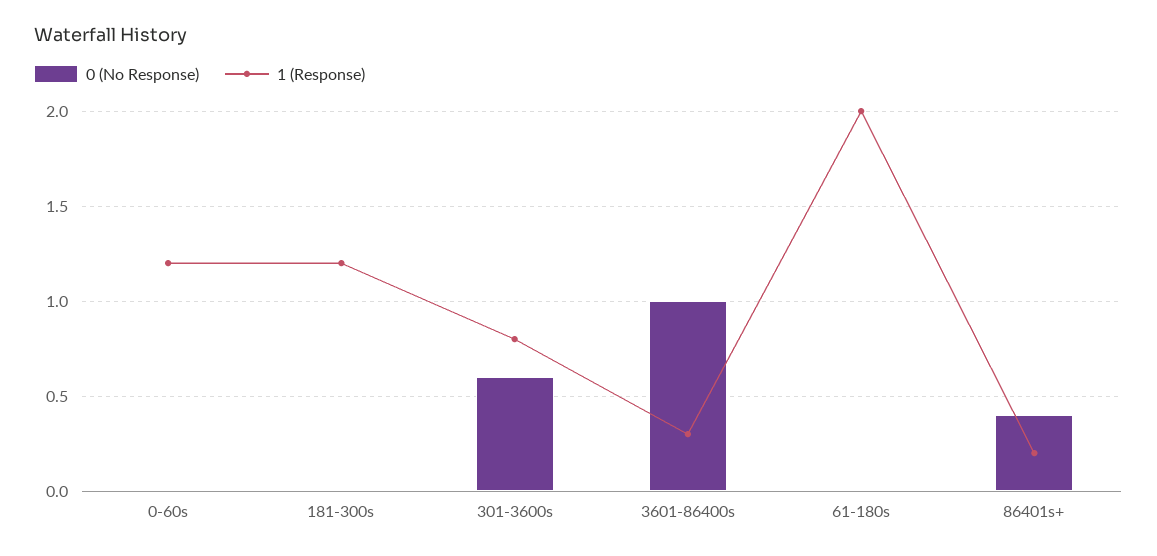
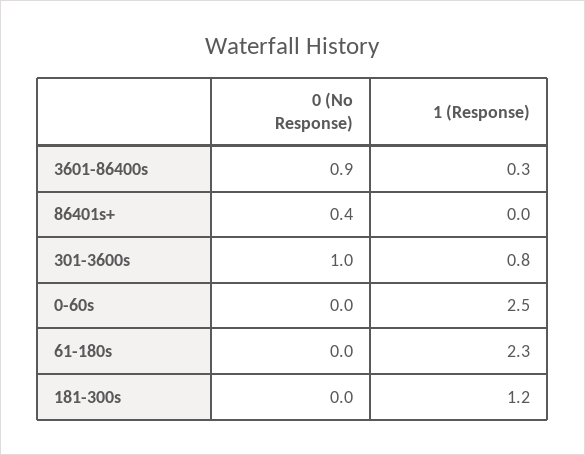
1 (Response), 0-60s: 1.2 -> 2.5
0 (No Response), 301-3600s: 0.6 -> 1
0 (No Response), 3601-86400s: 1 -> 0.9
1 (Response), 61-180s: 2 -> 2.3
1 (Response), 86401s+: 0.2 -> 0

